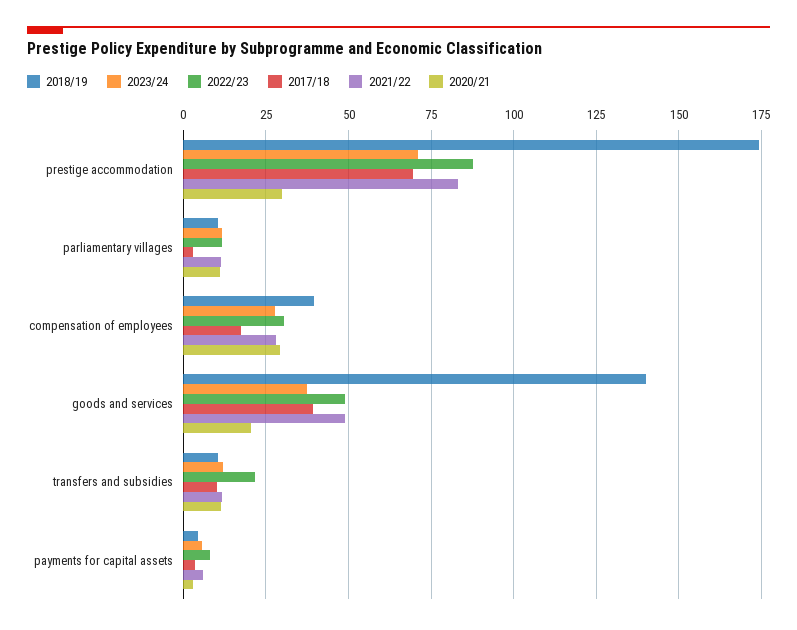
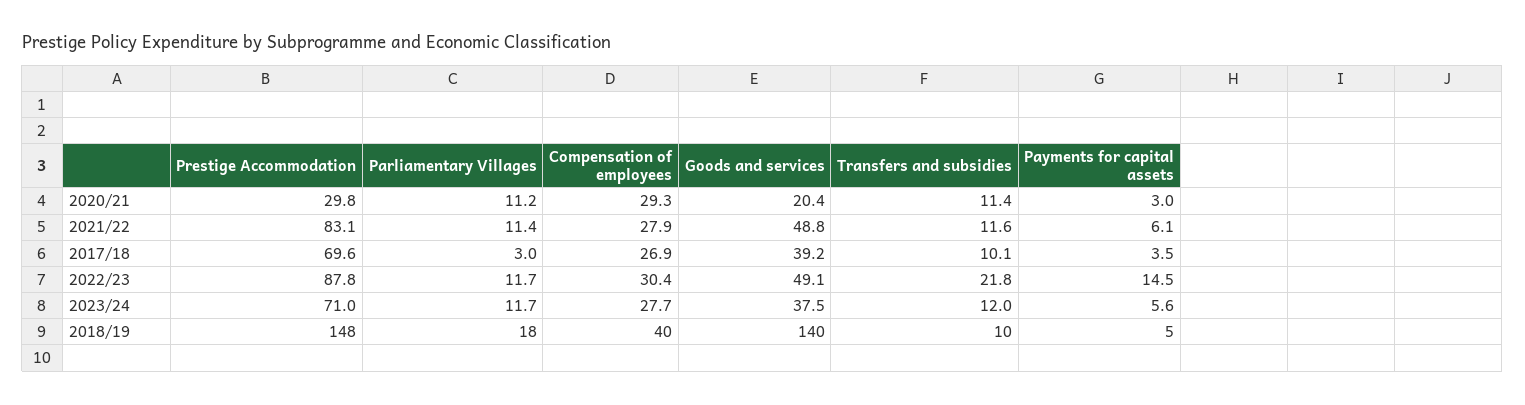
2018/19, prestige accommodation: 175 -> 148
2018/19, parliamentary villages: 10 -> 18
2017/18, compensation of employees: 17.5 -> 26.9
2022/23, payments for capital assets: 7.5 -> 14.5

